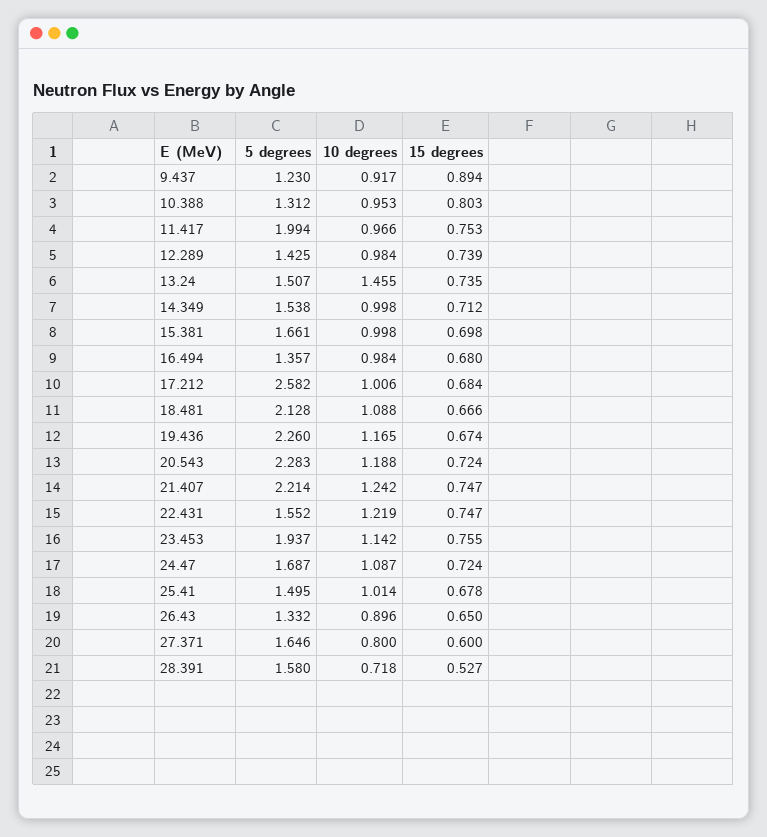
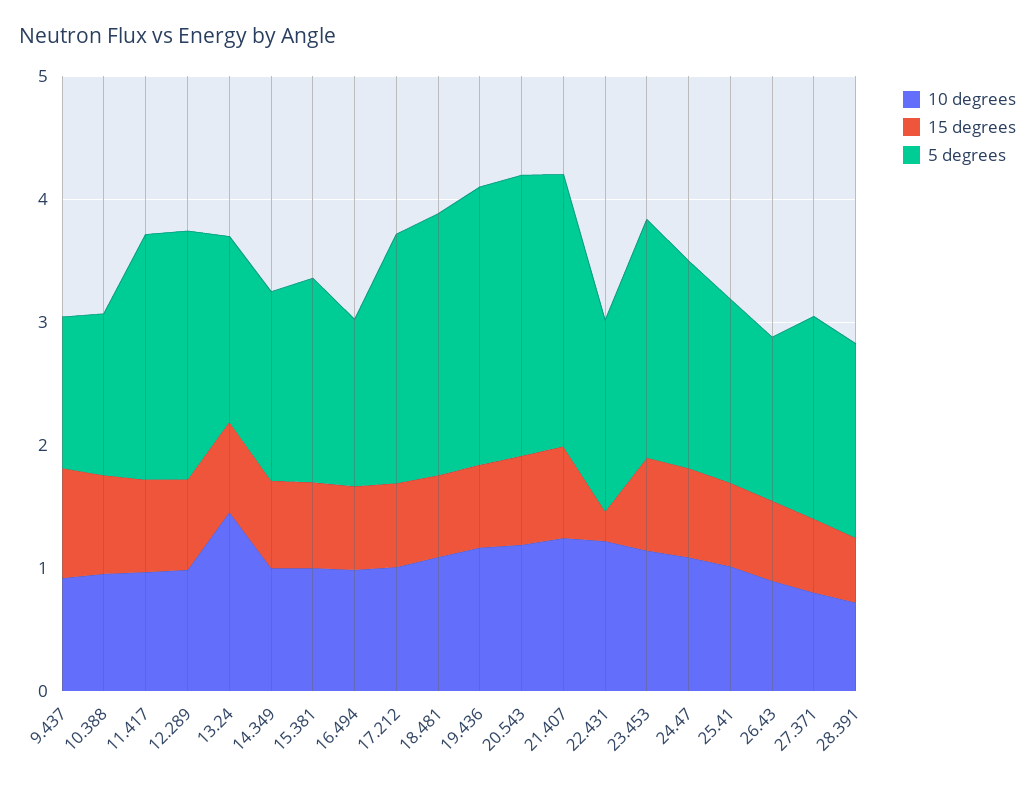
5 degrees, 12.289: 1.425 -> 2
5 degrees, 17.212: 2.582 -> 2
15 degrees, 22.431: 0.747 -> 0.2

